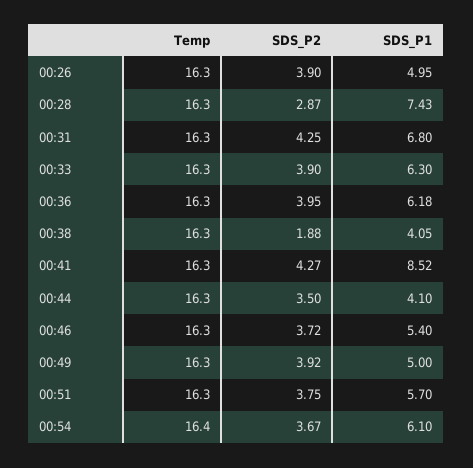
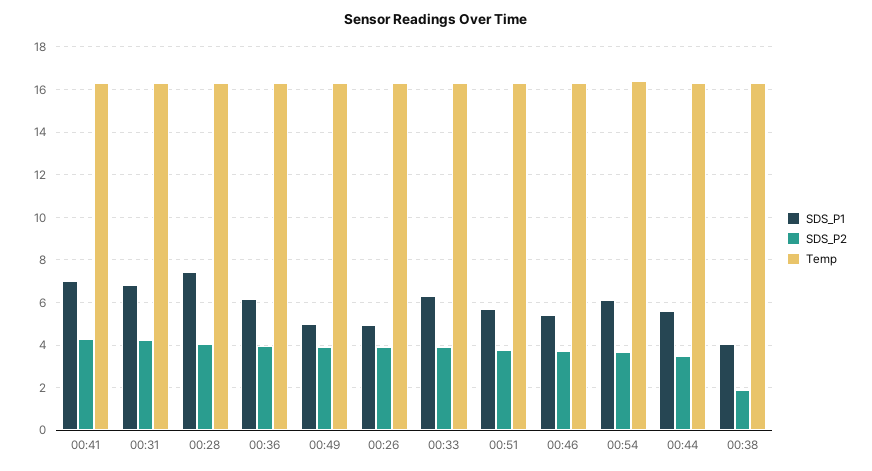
SDS_P2, 00:28: 2.87 -> 4
SDS_P1, 00:41: 8.52 -> 7
SDS_P1, 00:44: 4.1 -> 5.5

